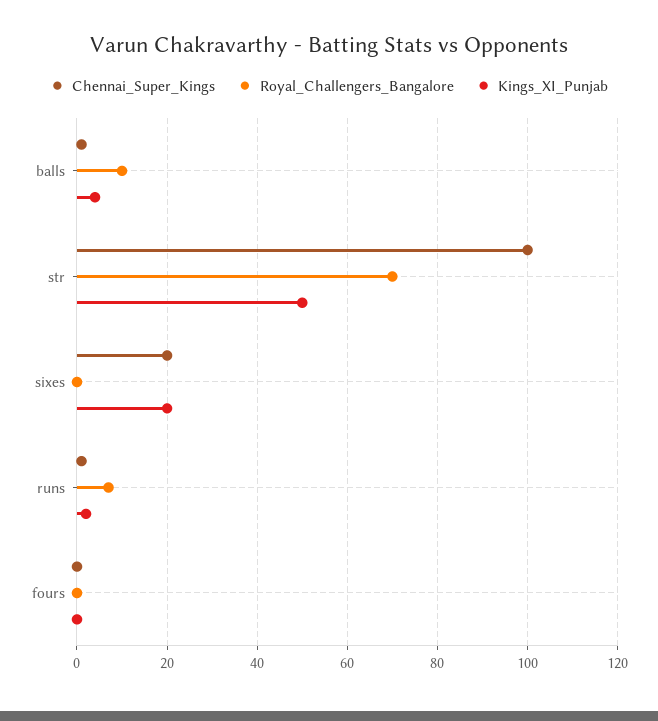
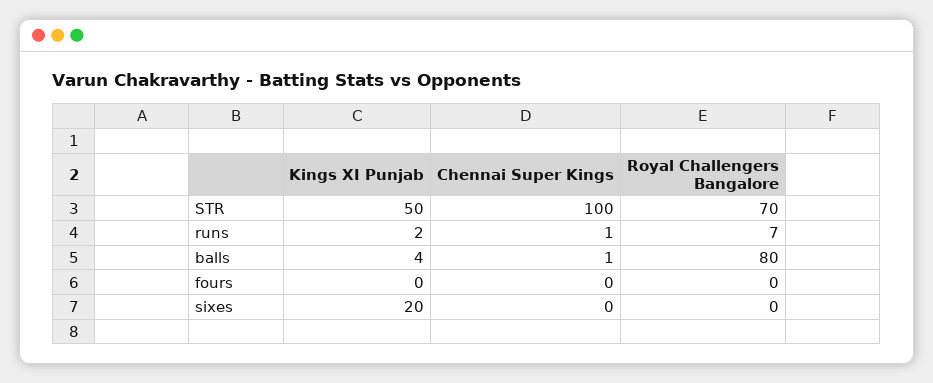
Royal_Challengers_Bangalore, balls: 10 -> 80
Chennai_Super_Kings, sixes: 20 -> 0

